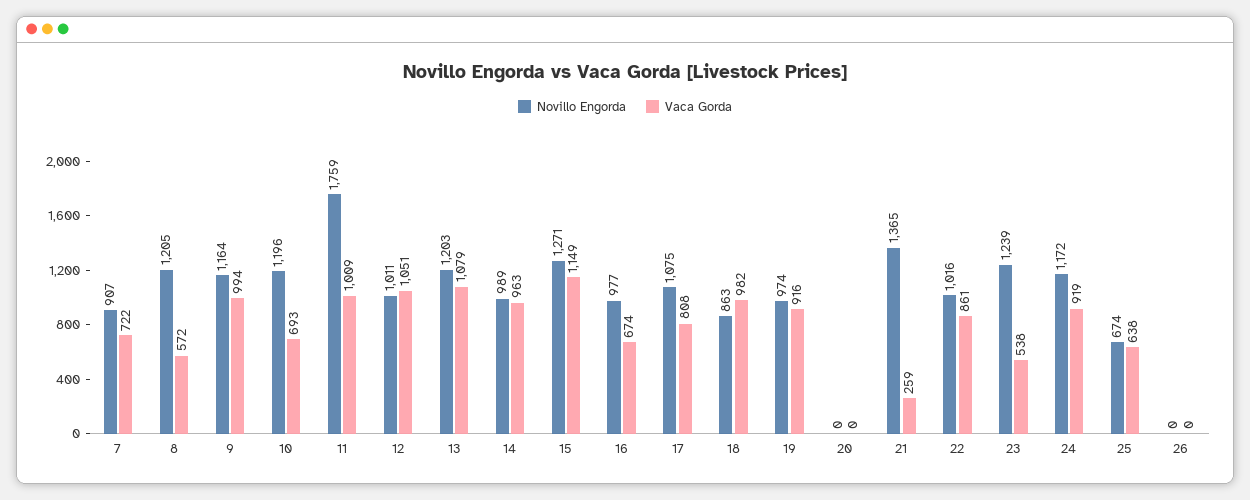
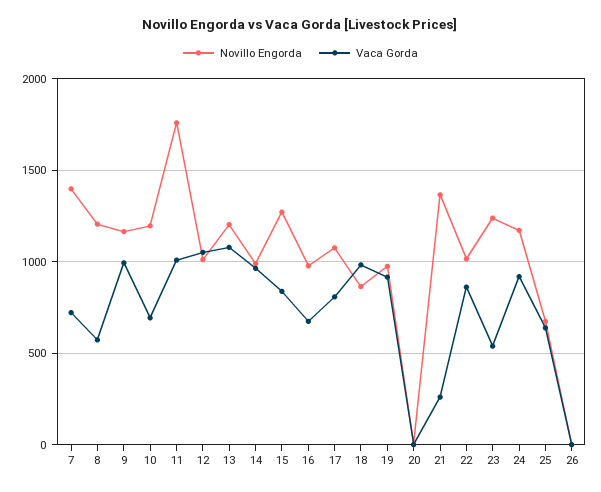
Novillo Engorda, 7: 907 -> 1400
Vaca Gorda, 15: 1149 -> 850

